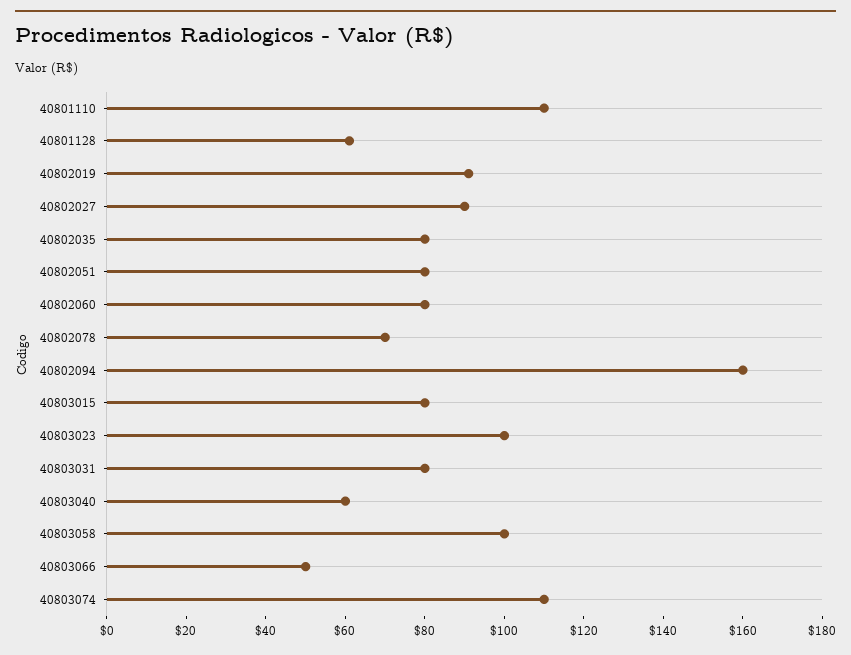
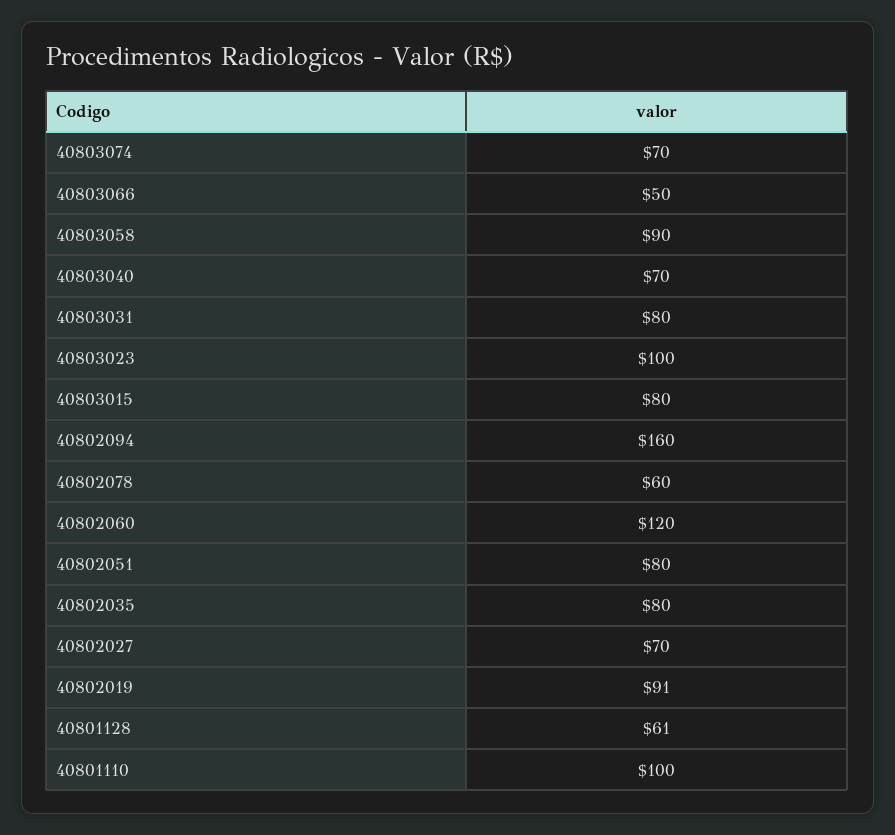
40801110: 110 -> 100
40802027: 90 -> 70
40802060: 80 -> 120
40802078: 70 -> 60
40803040: 60 -> 70
40803058: 100 -> 90
40803074: 110 -> 70

